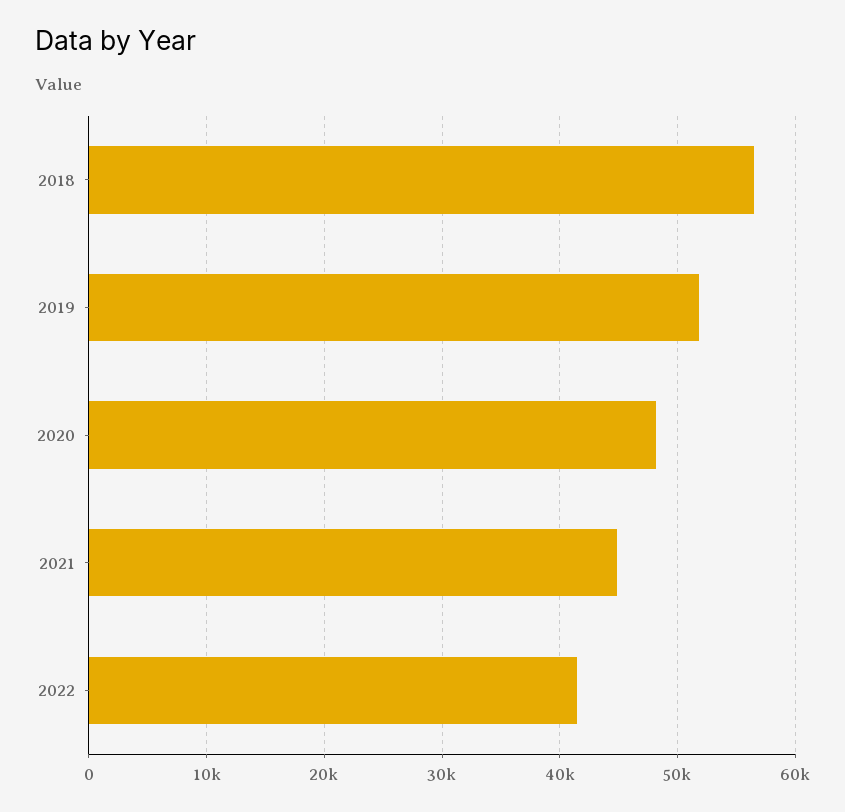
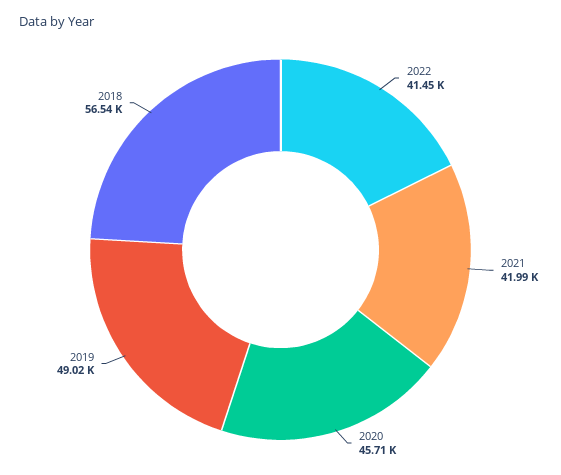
2019: 52000 -> 49020
2020: 48000 -> 45710
2021: 45000 -> 41990

